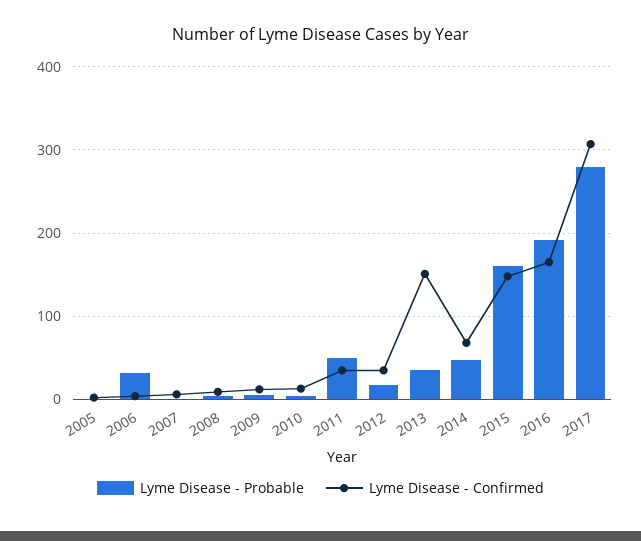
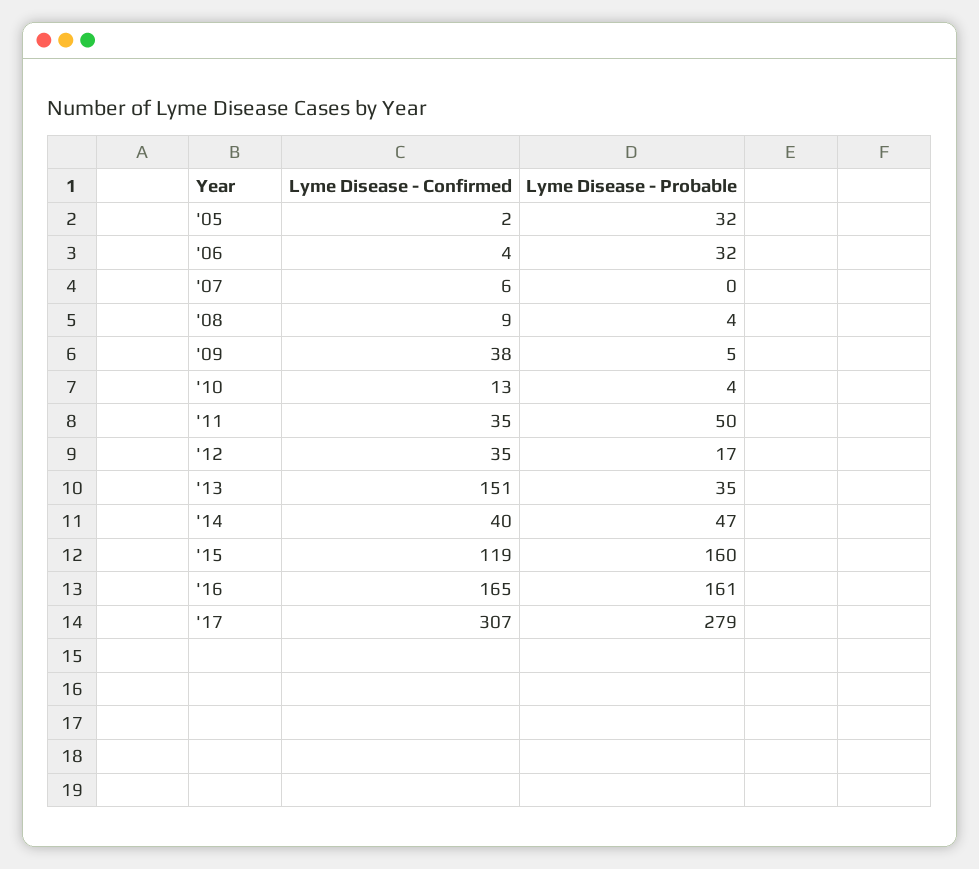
Lyme Disease - Probable, 2005: 0 -> 32
Lyme Disease - Confirmed, 2009: 10 -> 38
Lyme Disease - Confirmed, 2014: 70 -> 40
Lyme Disease - Confirmed, 2015: 150 -> 119
Lyme Disease - Probable, 2016: 190 -> 161

